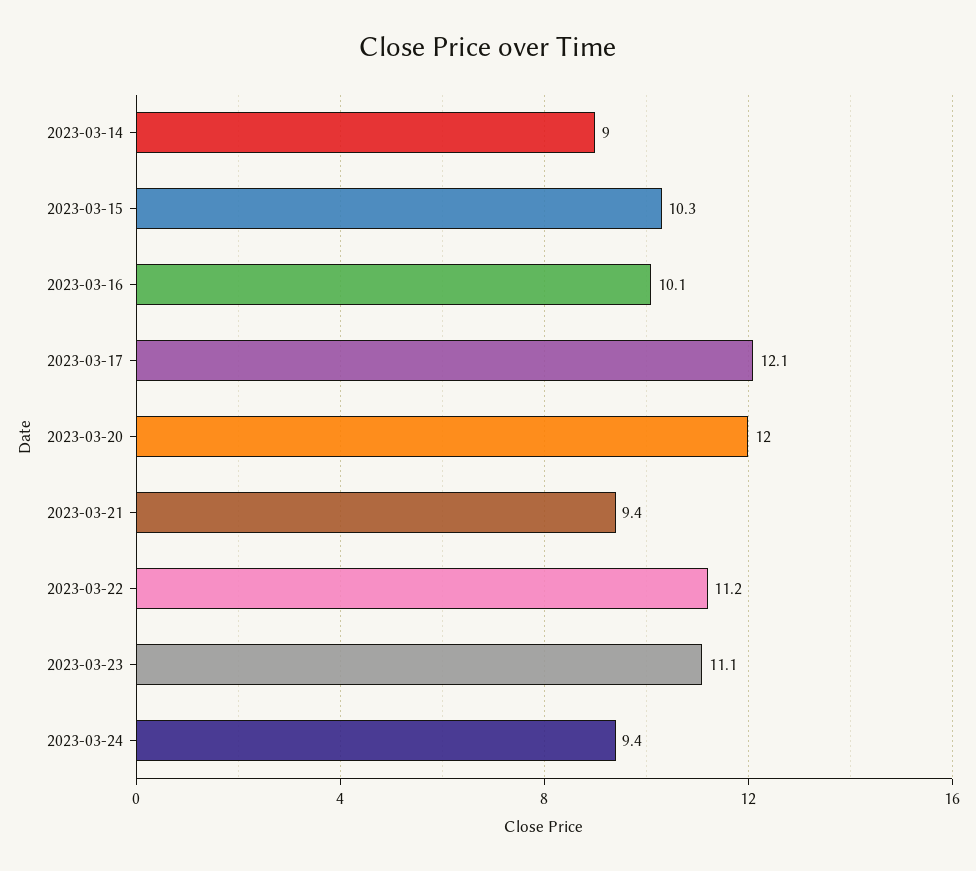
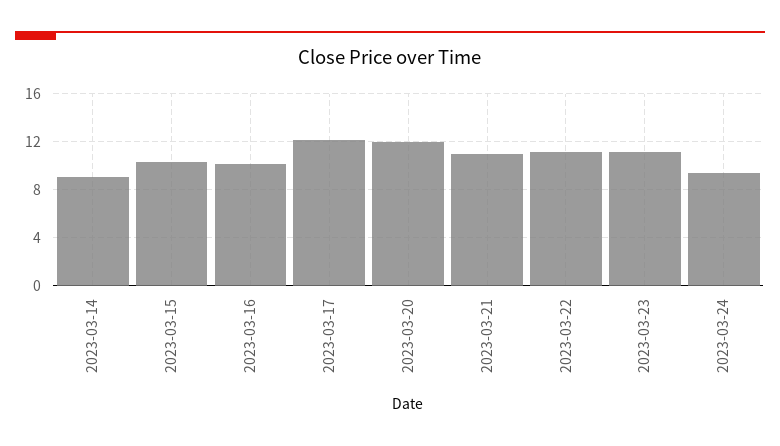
2023-03-21: 9.4 -> 11

